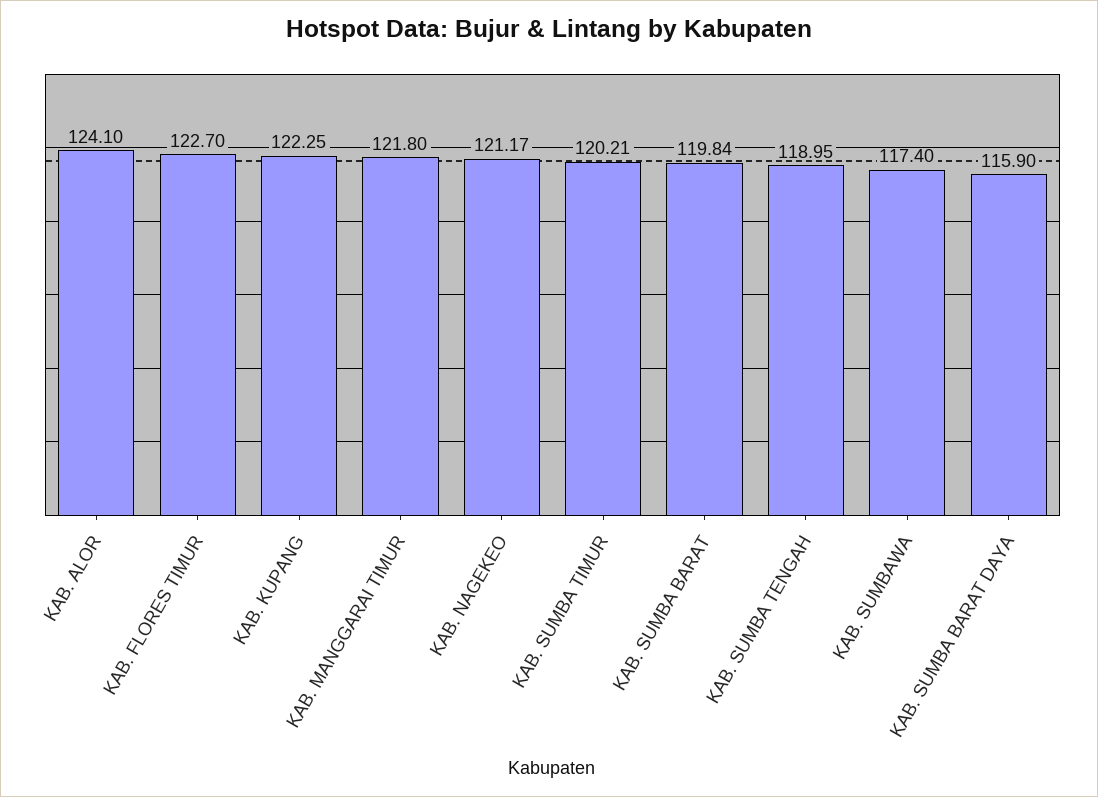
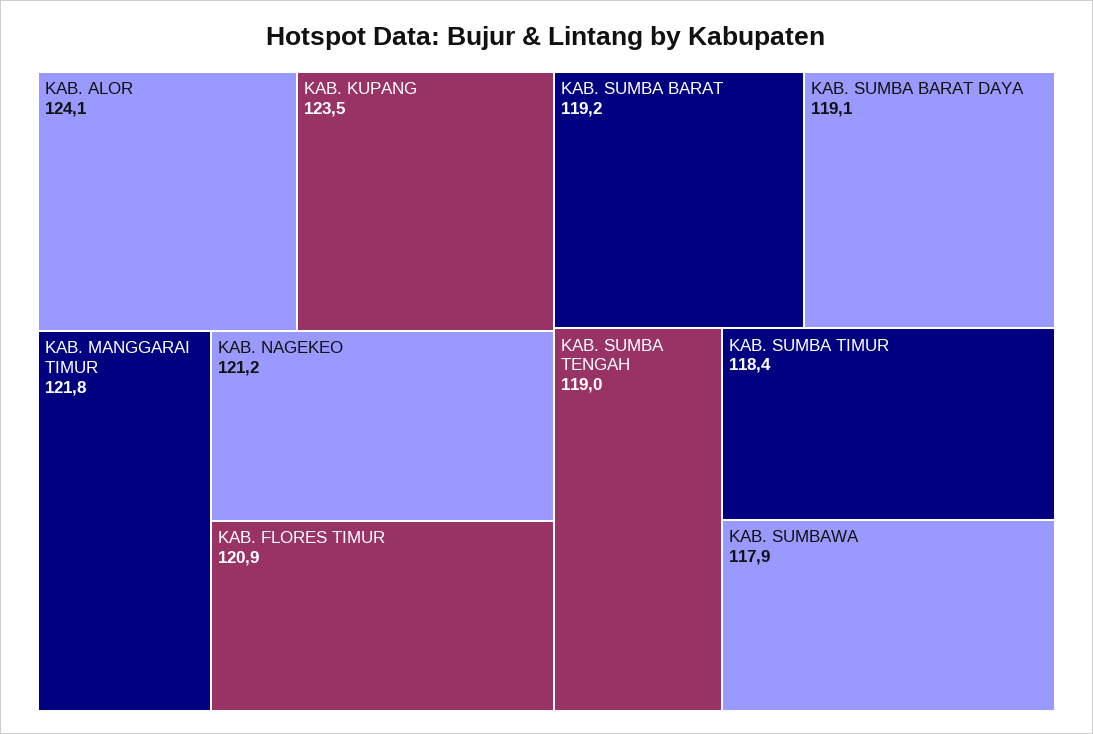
KAB. FLORES TIMUR: 122.7 -> 120.9
KAB. KUPANG: 122.25 -> 123.5
KAB. SUMBA TIMUR: 120.21 -> 118.4
KAB. SUMBA BARAT: 119.84 -> 119.2
KAB. SUMBAWA: 117.4 -> 117.9
KAB. SUMBA BARAT DAYA: 115.9 -> 119.1

